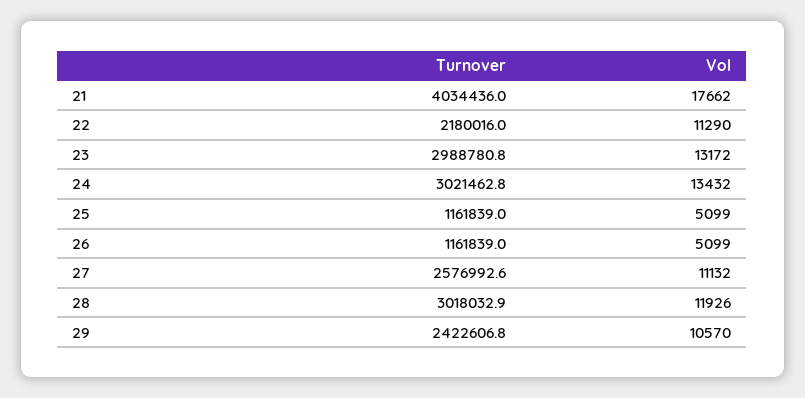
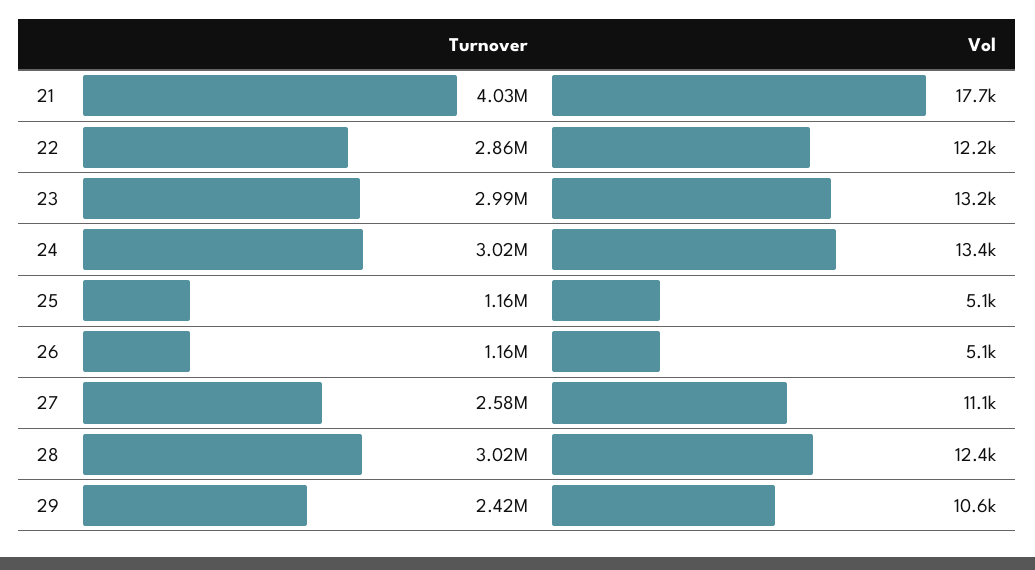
Turnover, 22: 2180016 -> 2860000
Vol, 22: 11290 -> 12200
Vol, 28: 11926 -> 12400

